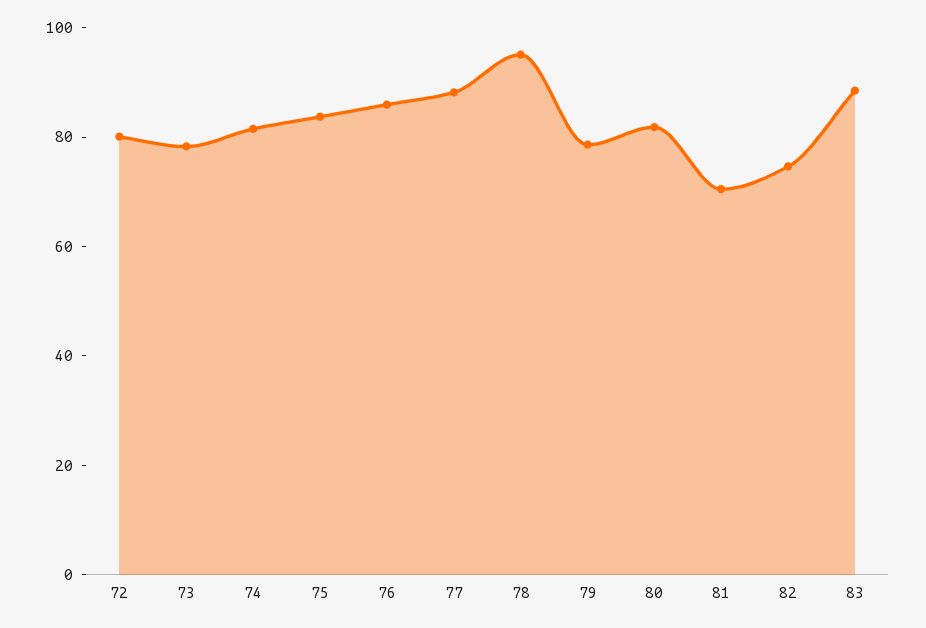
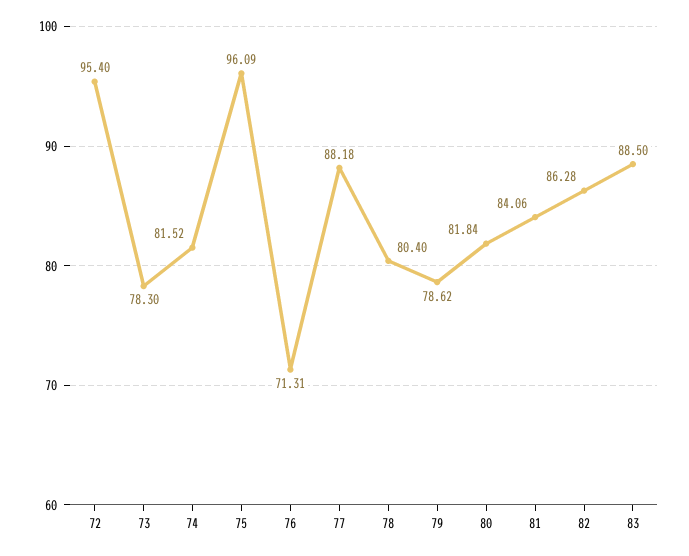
72: 80 -> 95.4
75: 85 -> 96.09
76: 85 -> 71.31
78: 95 -> 80.4
81: 70 -> 84.06
82: 75 -> 86.28

